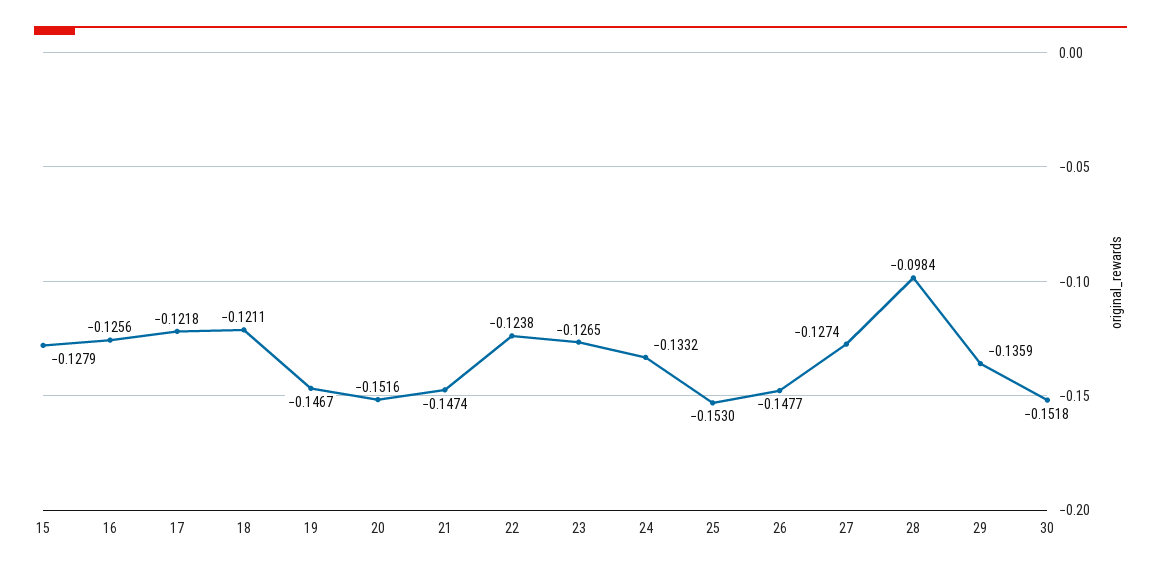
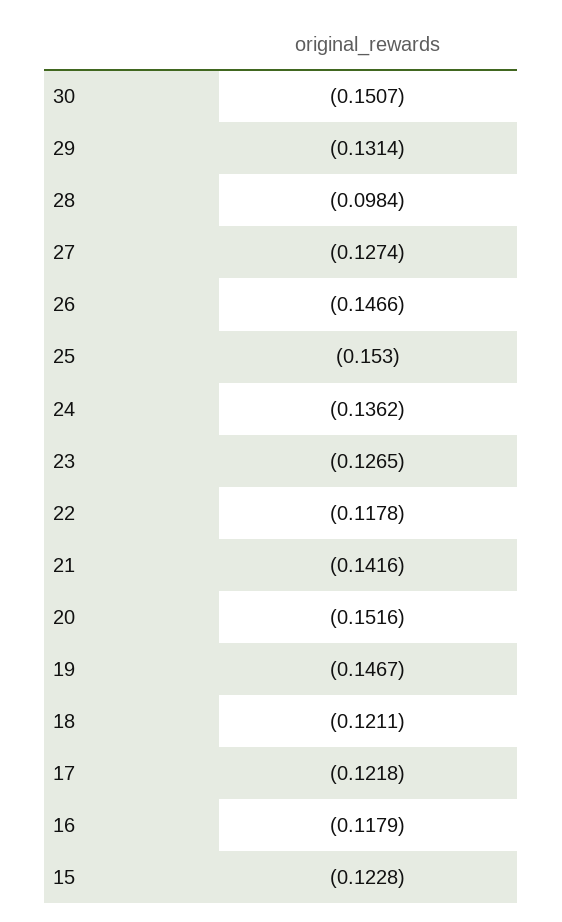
15: -0.1279 -> -0.1228
16: -0.1256 -> -0.1179
21: -0.1474 -> -0.1416
22: -0.1238 -> -0.1178
24: -0.1332 -> -0.1362
26: -0.1477 -> -0.1466
29: -0.1359 -> -0.1314
30: -0.1518 -> -0.1507

